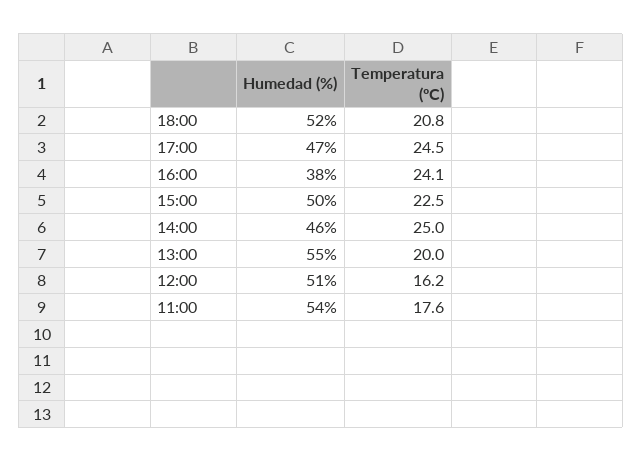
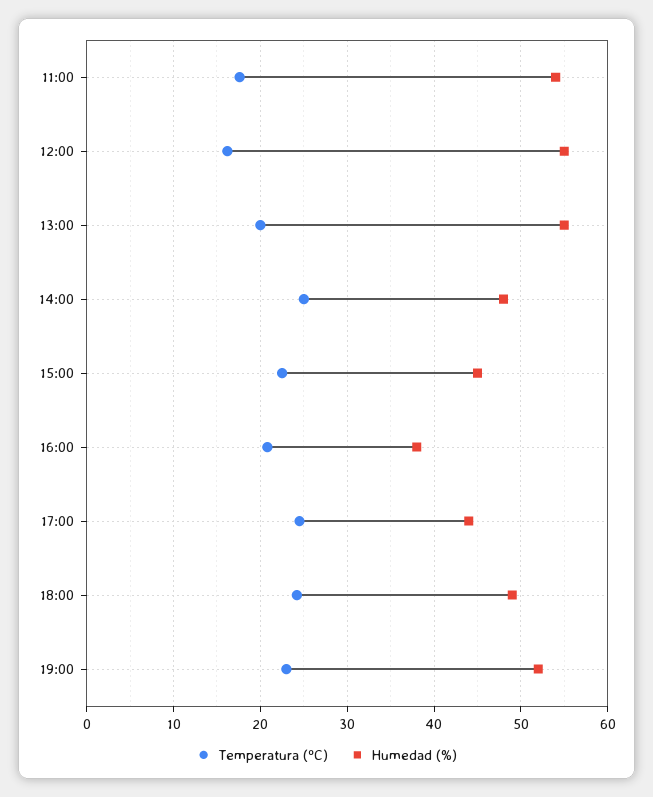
Humedad (%), 18:00: 52 -> 49
Temperatura (ºC), 18:00: 20.8 -> 24
Humedad (%), 17:00: 47 -> 44
Temperatura (ºC), 16:00: 24.1 -> 21
Humedad (%), 15:00: 50 -> 45
Humedad (%), 14:00: 46 -> 48
Humedad (%), 12:00: 51 -> 55
Temperatura (ºC), 19:00: none -> 23
Humedad (%), 19:00: none -> 52

